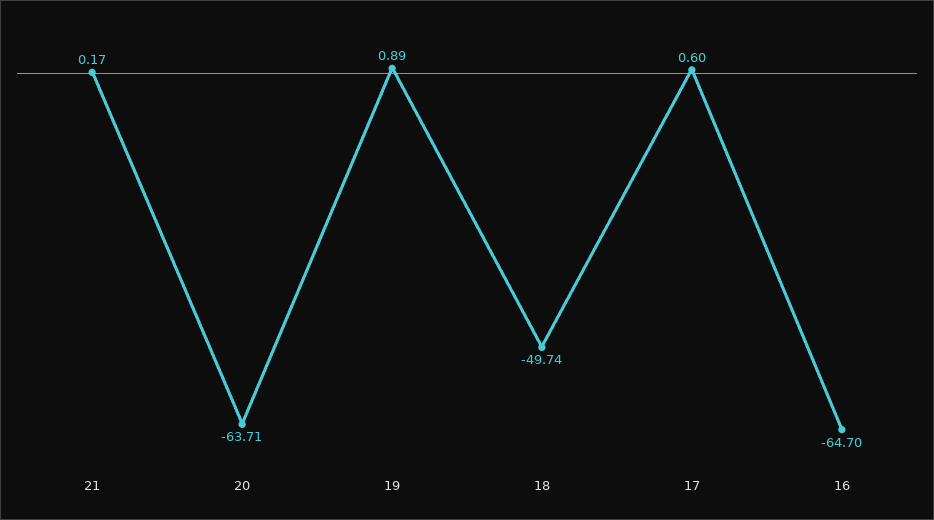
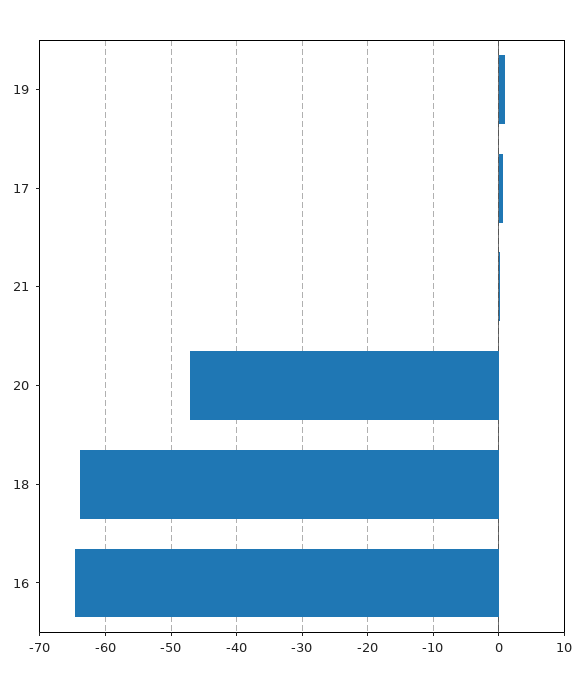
20: -63.71 -> -47
18: -49.74 -> -64

